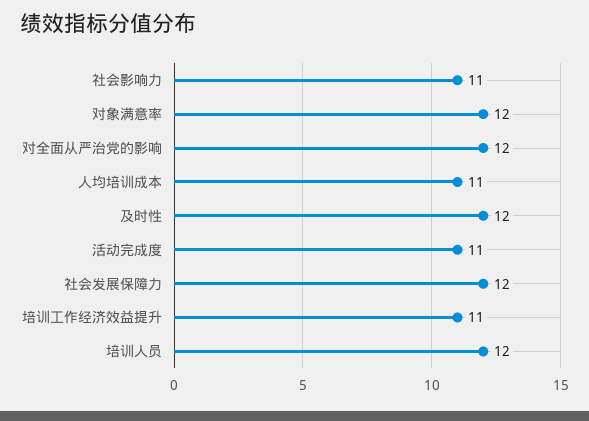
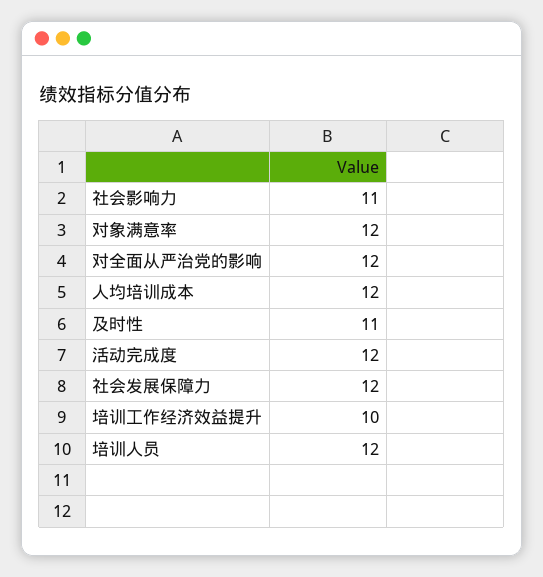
人均培训成本: 11 -> 12
及时性: 12 -> 11
活动完成度: 11 -> 12
培训工作经济效益提升: 11 -> 10

